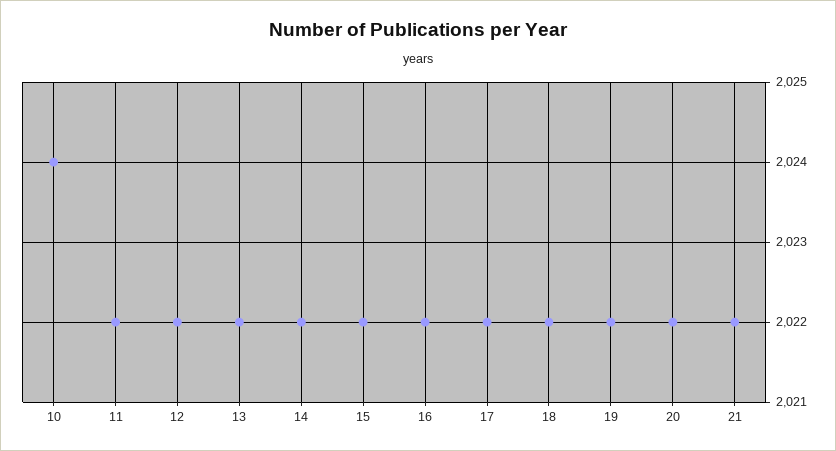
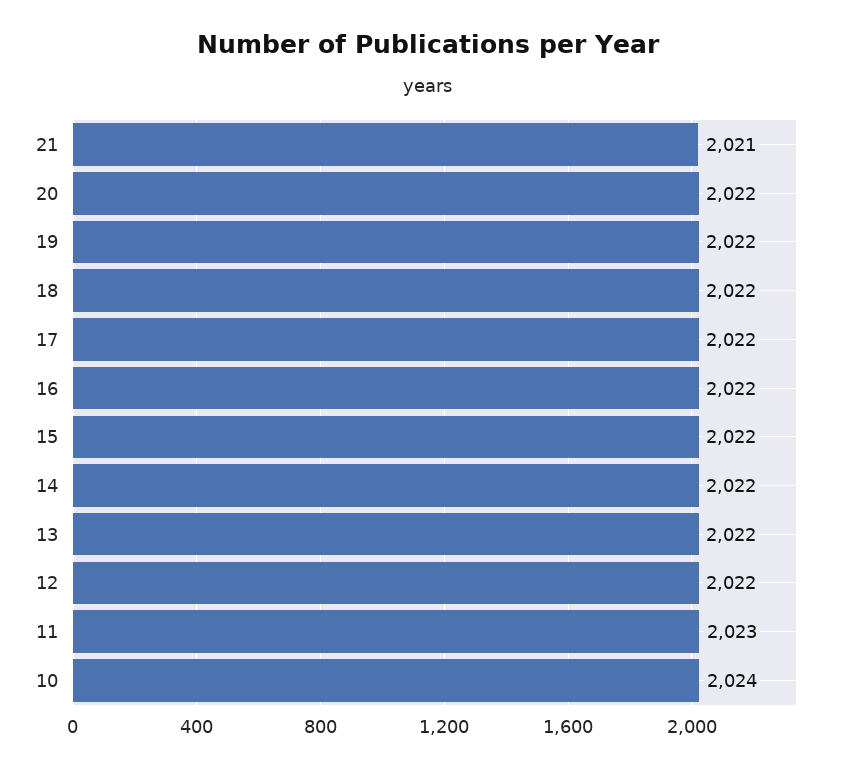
11: 2022 -> 2023
21: 2022 -> 2021

